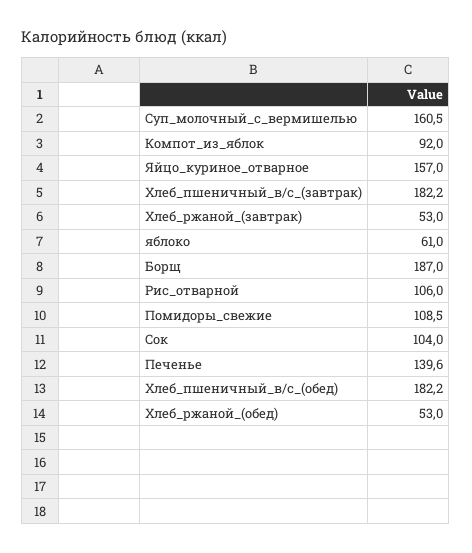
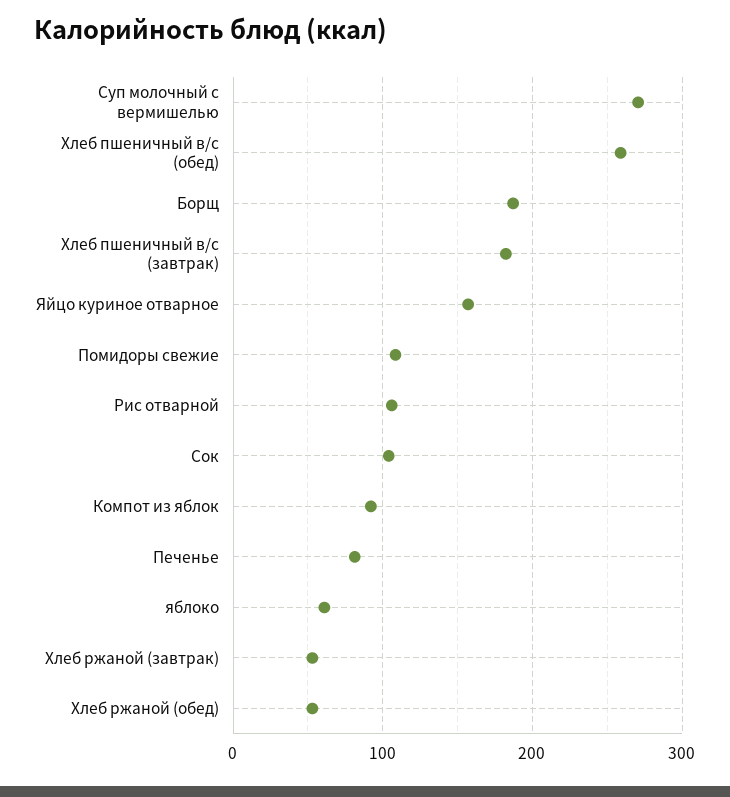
Суп_молочный_с_вермишелью: 160.5 -> 270
Печенье: 139.6 -> 80
Хлеб_пшеничный_в/с_(обед): 182.2 -> 260

